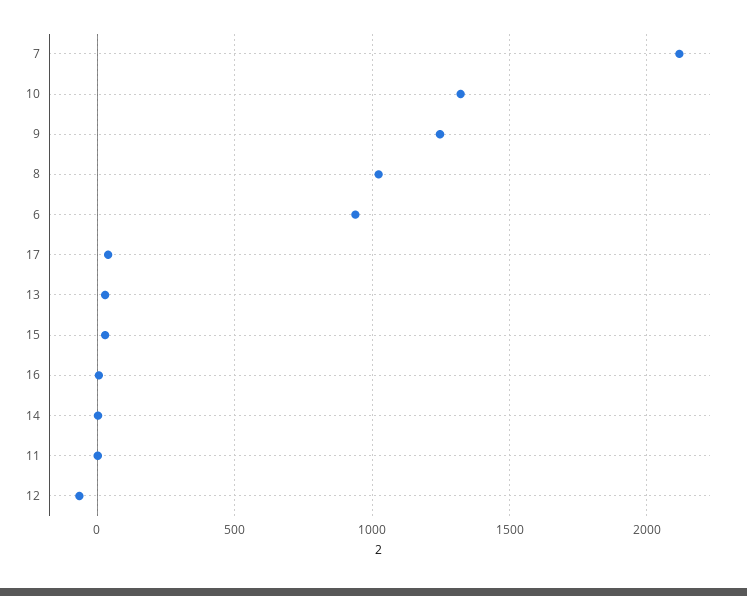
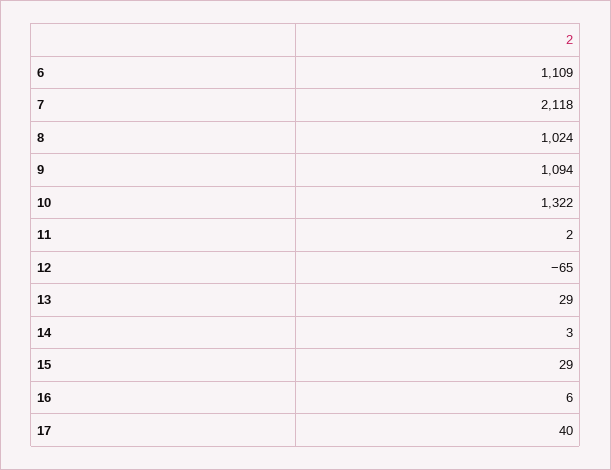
9: 1250 -> 1094
6: 950 -> 1109

